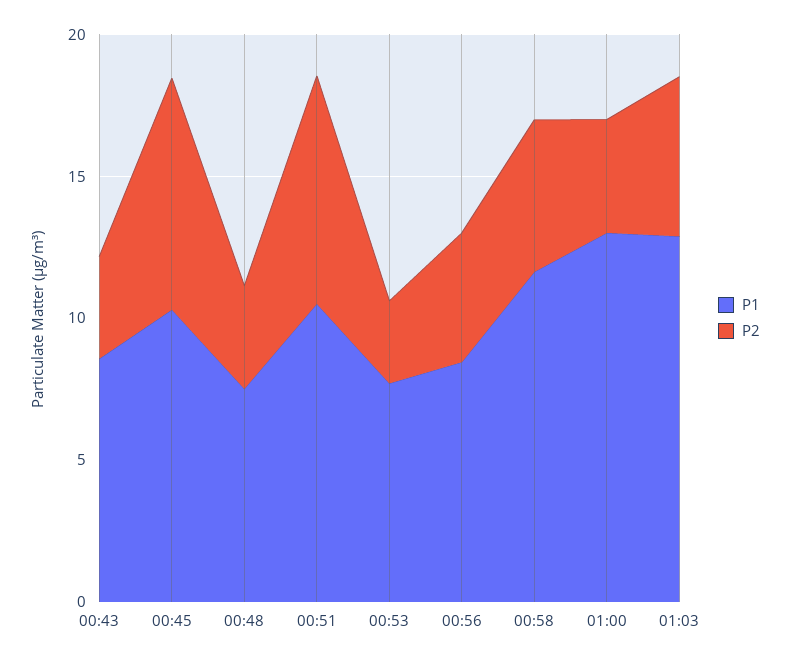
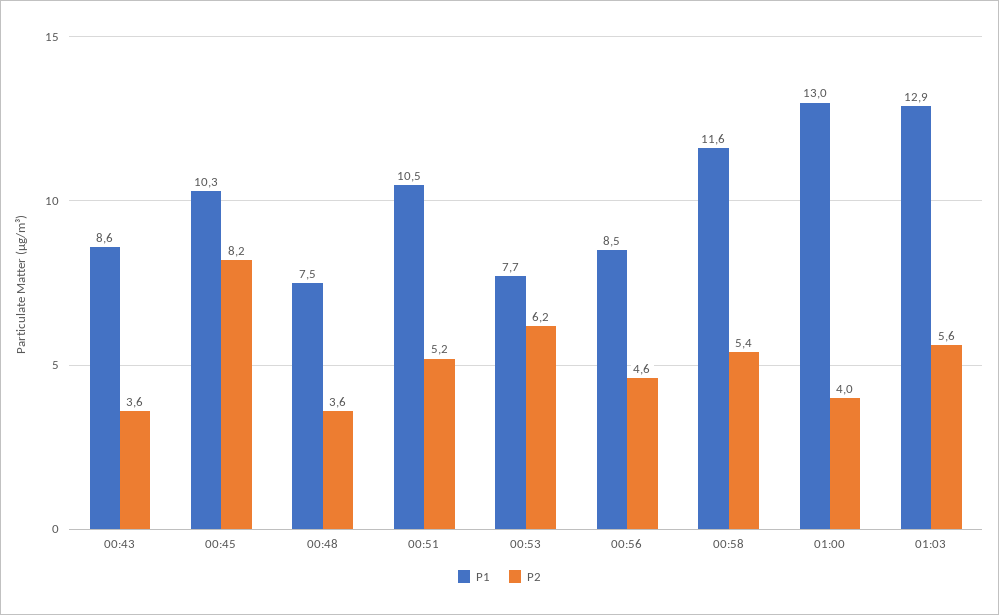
P2, 00:51: 8 -> 5.2
P2, 00:53: 3 -> 6.2

